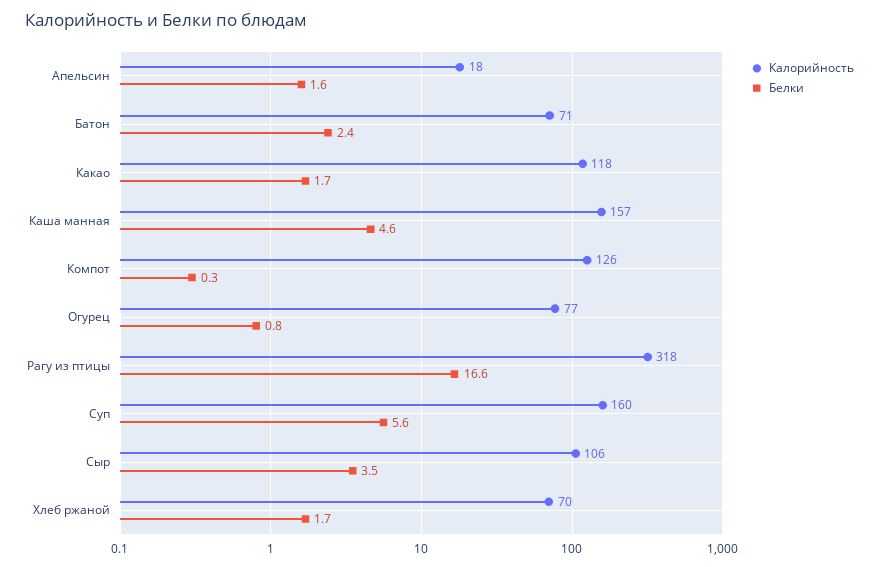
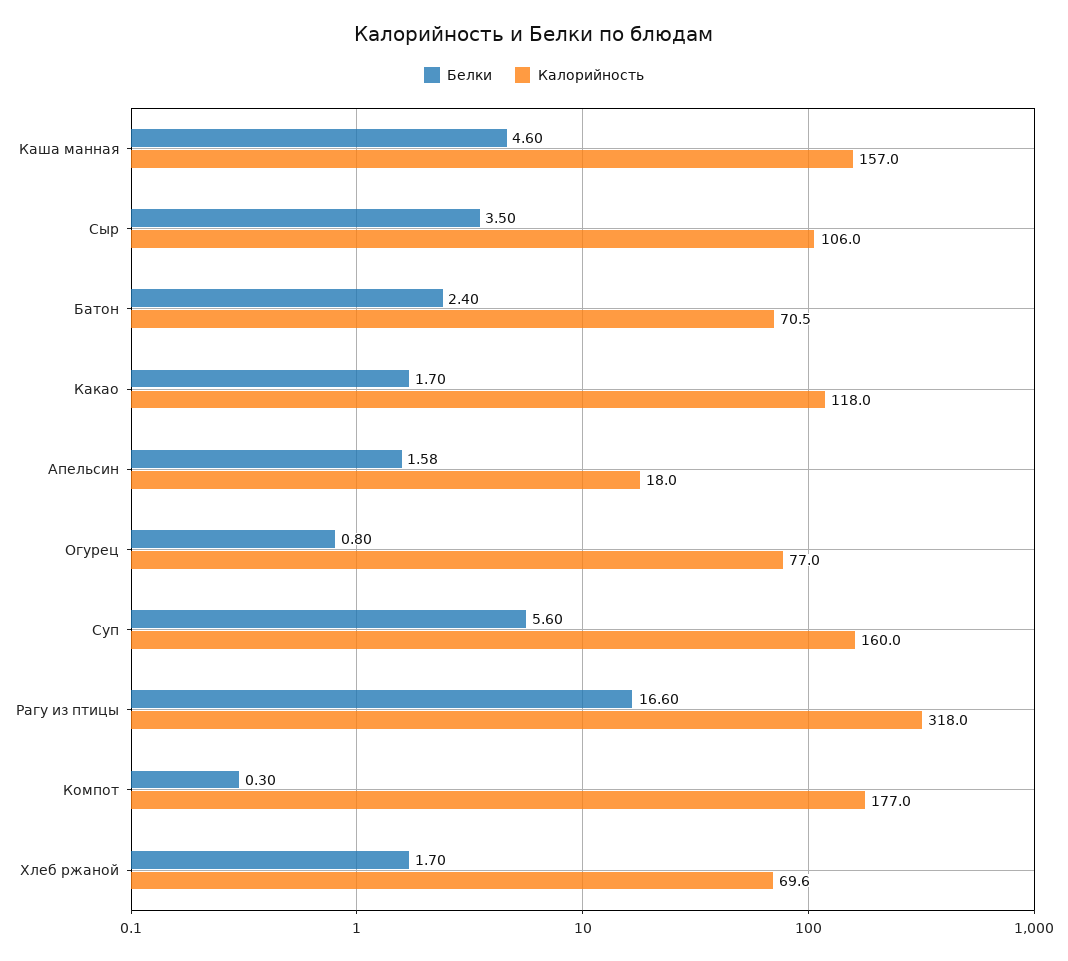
Калорийность, Компот: 126 -> 177

